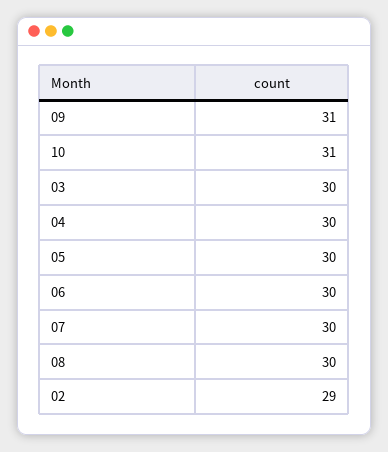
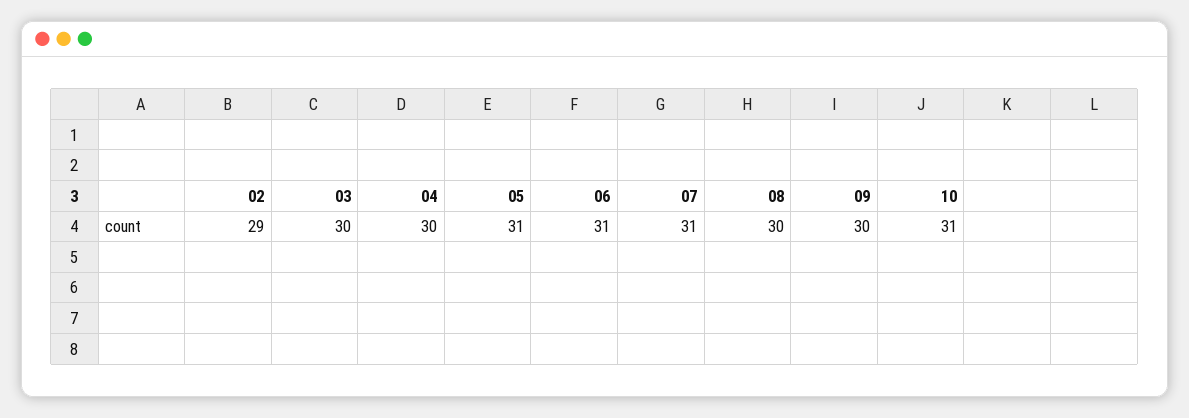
09: 31 -> 30
05: 30 -> 31
06: 30 -> 31
07: 30 -> 31

